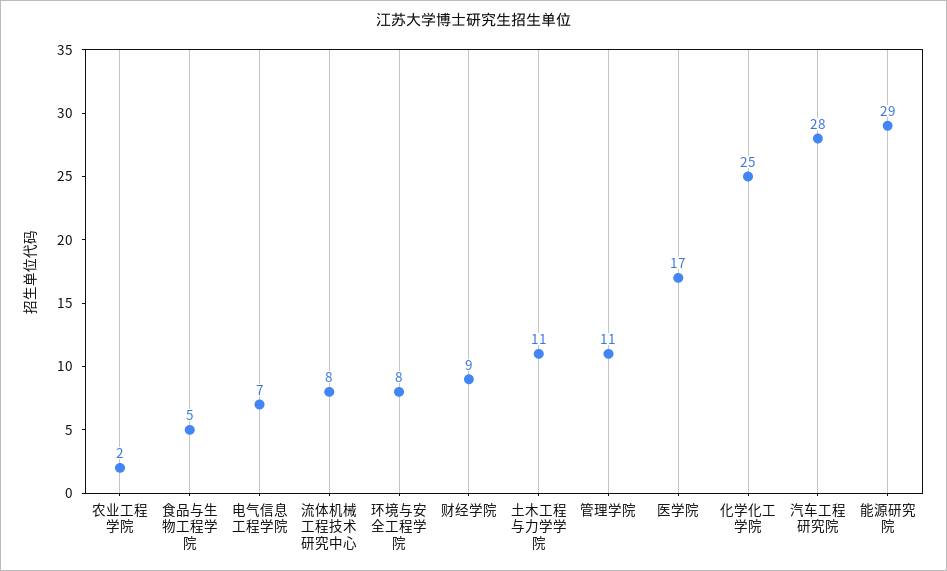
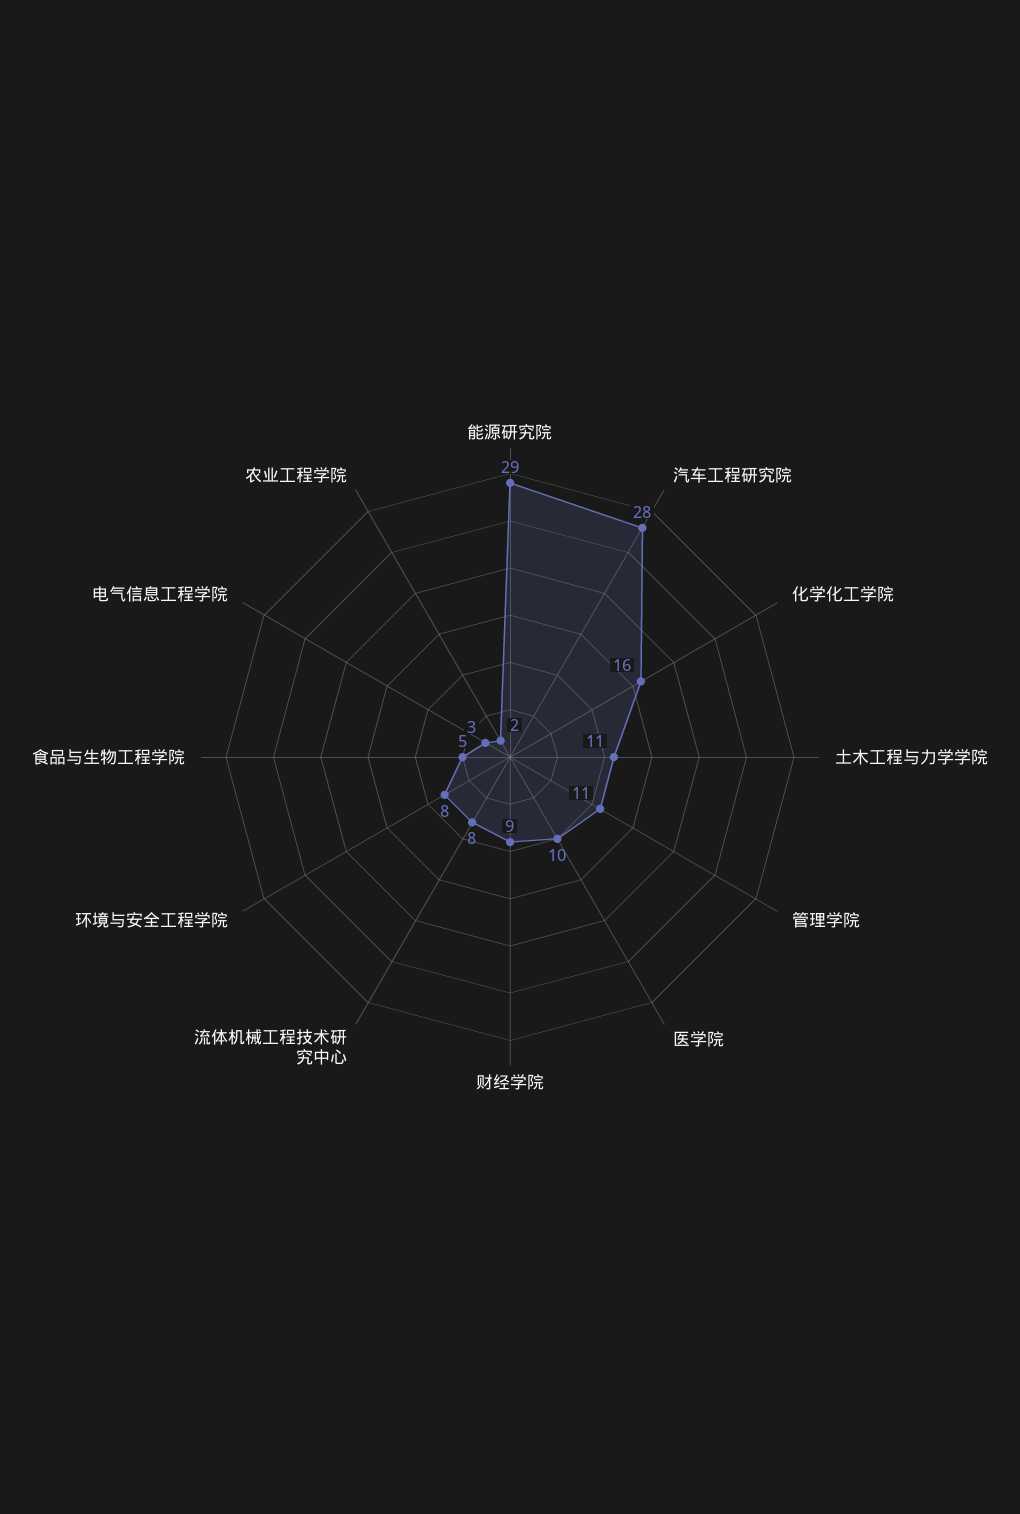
电气信息工程学院: 7 -> 3
医学院: 17 -> 10
化学化工学院: 25 -> 16

